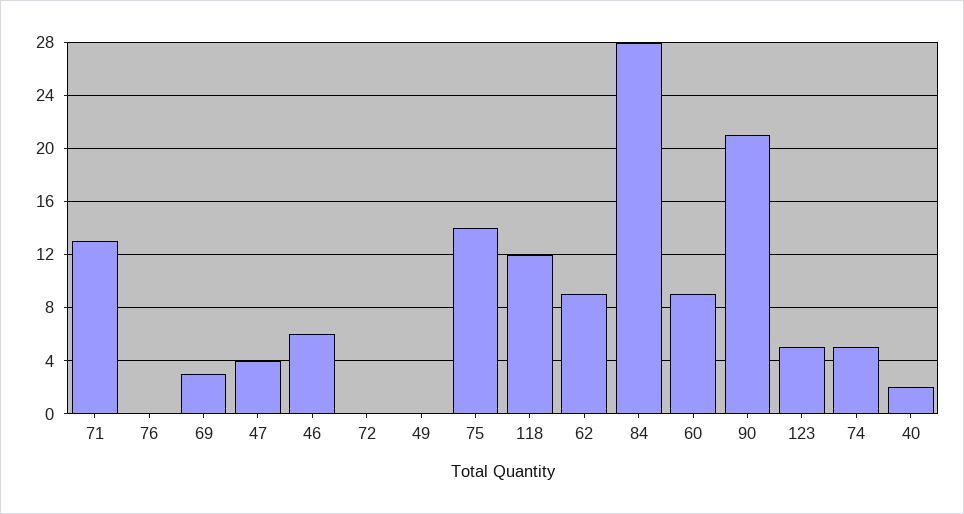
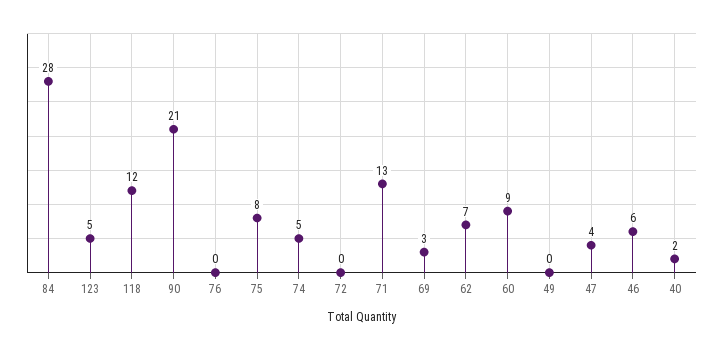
75: 14 -> 8
62: 9 -> 7

